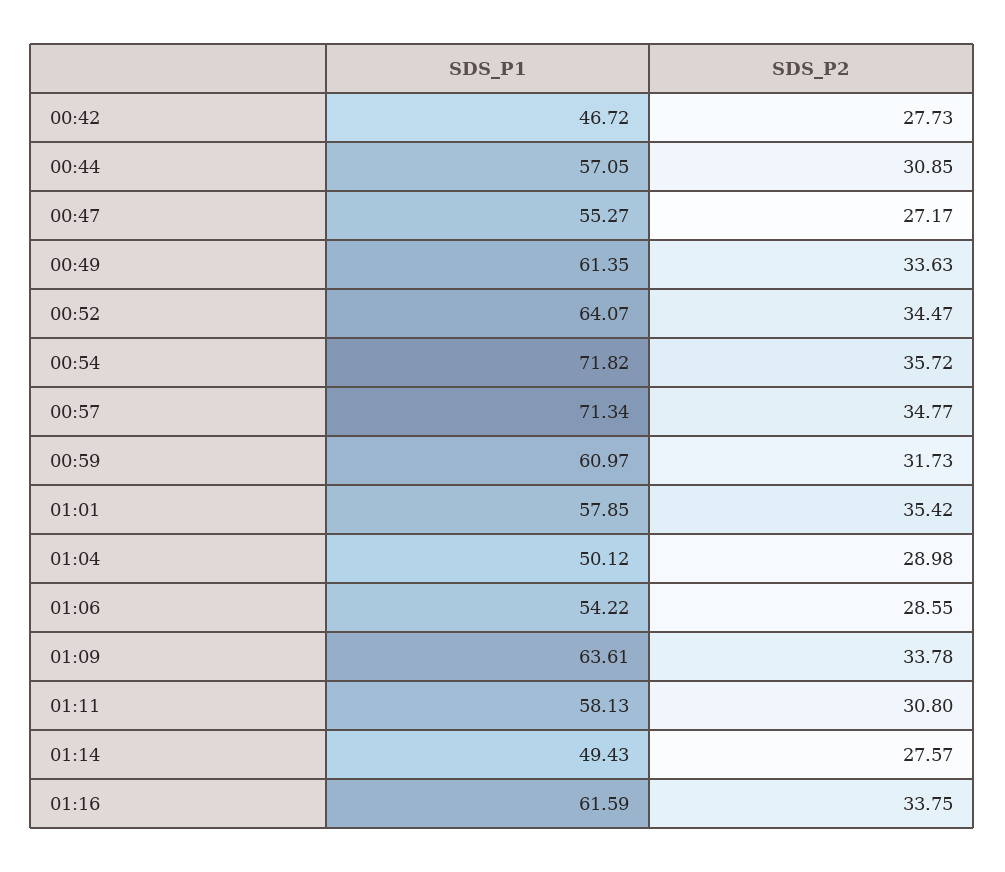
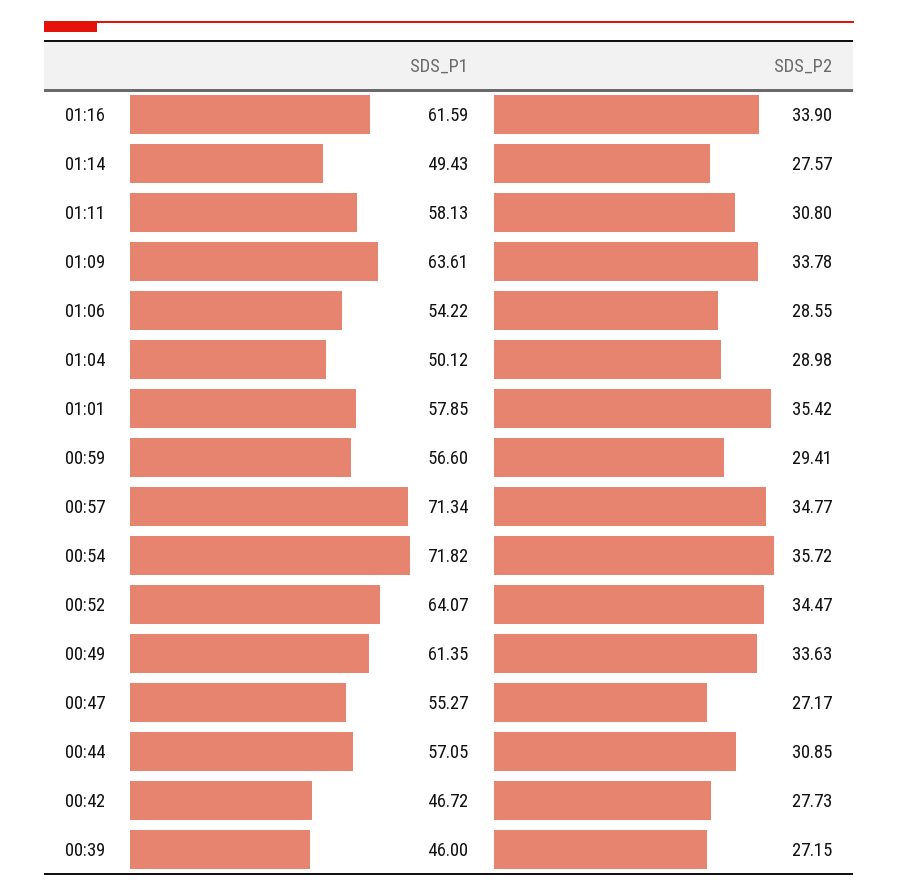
SDS_P1, 00:59: 60.97 -> 56.6
SDS_P2, 00:59: 31.73 -> 29.41
SDS_P2, 01:16: 33.75 -> 33.9
SDS_P1, 00:39: none -> 46
SDS_P2, 00:39: none -> 27.15

